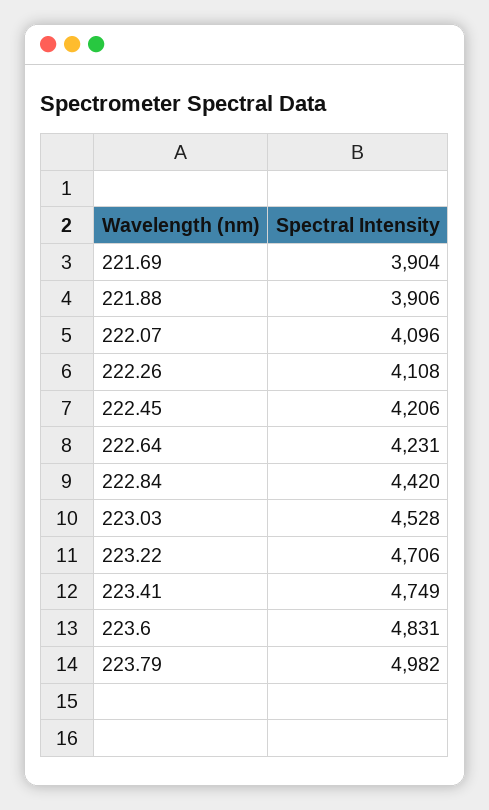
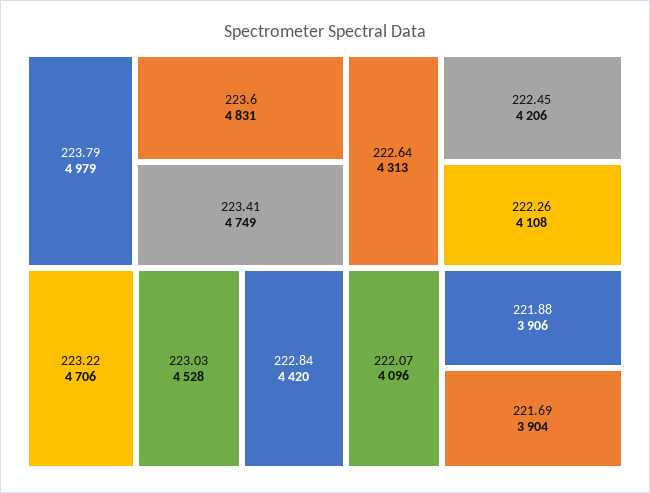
222.64: 4231 -> 4313
223.79: 4982 -> 4979

